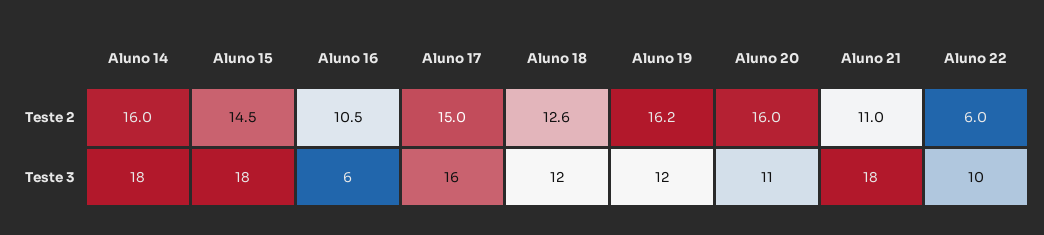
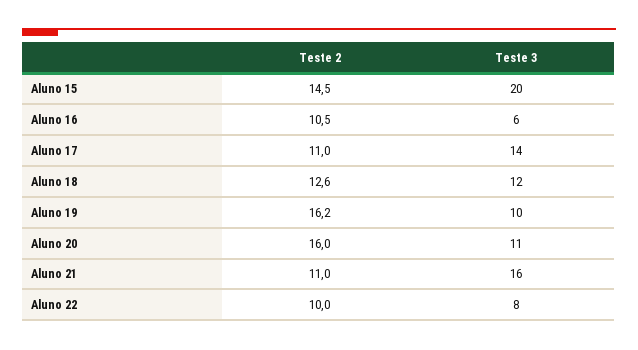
Aluno 14, Teste 2: 16 -> none
Aluno 17, Teste 2: 15 -> 11
Aluno 22, Teste 2: 6 -> 10
Aluno 14, Teste 3: 18 -> none
Aluno 15, Teste 3: 18 -> 20
Aluno 17, Teste 3: 16 -> 14
Aluno 19, Teste 3: 12 -> 10
Aluno 21, Teste 3: 18 -> 16
Aluno 22, Teste 3: 10 -> 8

